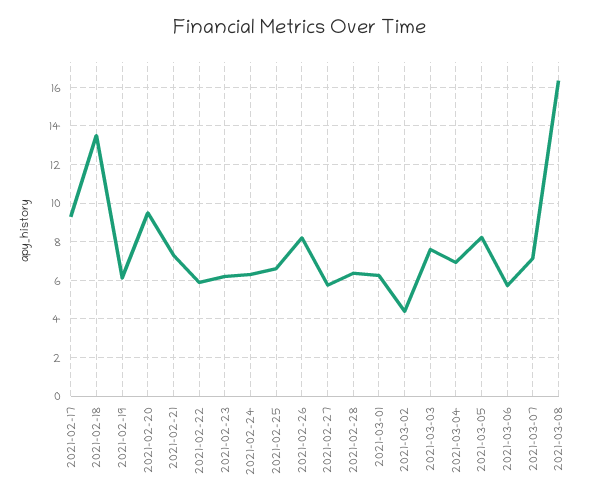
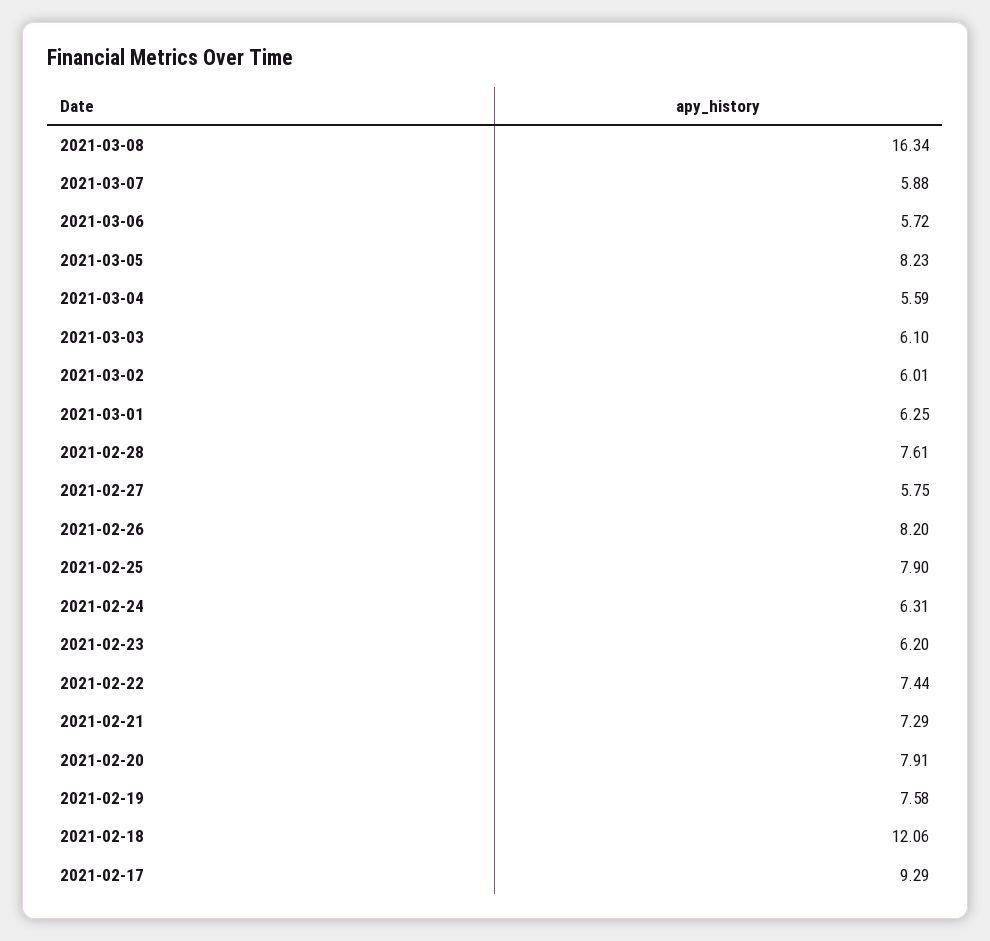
2021-02-18: 13.5 -> 12.06
2021-02-19: 6 -> 7.58
2021-02-20: 9.5 -> 7.91
2021-02-22: 6 -> 7.44
2021-02-25: 6.5 -> 7.9
2021-02-28: 6.5 -> 7.61
2021-03-02: 4.5 -> 6.01
2021-03-03: 7.5 -> 6.1
2021-03-04: 7 -> 5.59
2021-03-07: 7 -> 5.88

